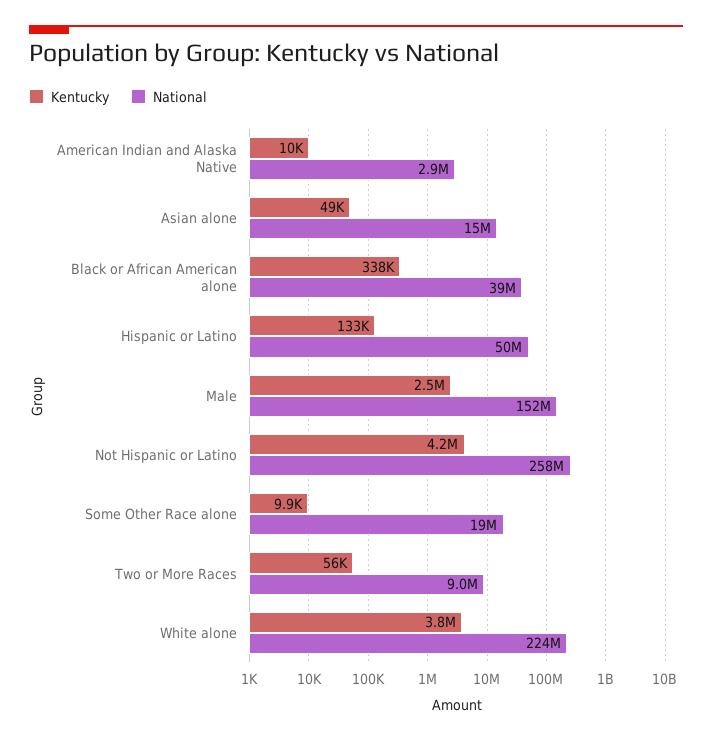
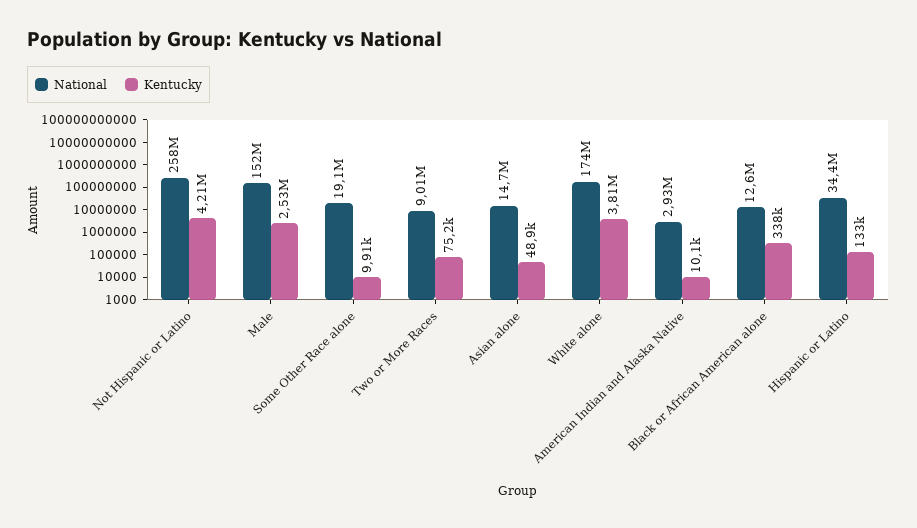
National, Black or African American alone: 39000000 -> 12600000
National, Hispanic or Latino: 50000000 -> 34400000
Kentucky, Two or More Races: 56000 -> 75200
National, White alone: 224000000 -> 174000000

